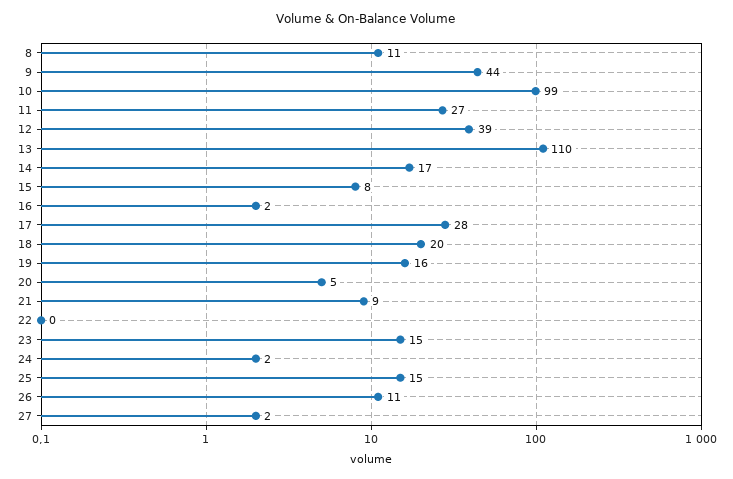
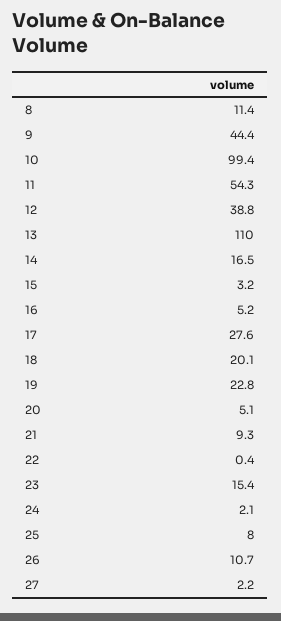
11: 27 -> 54.3
15: 8 -> 3.2
16: 2 -> 5.2
19: 16 -> 22.8
25: 15 -> 8

